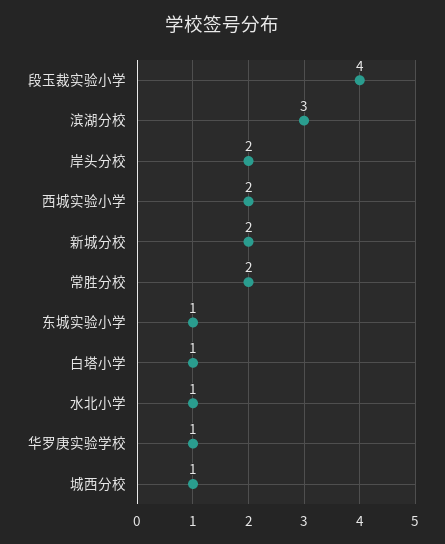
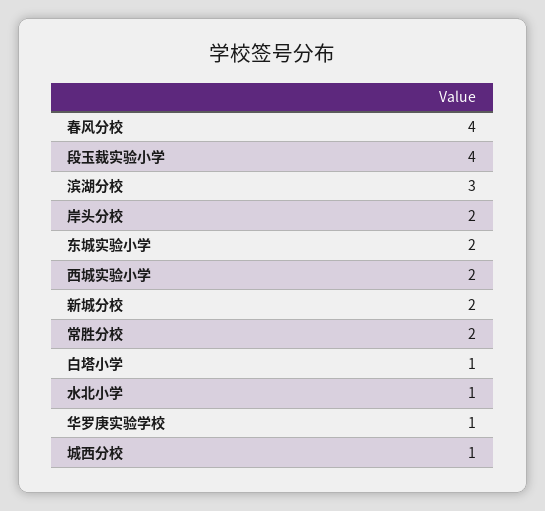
东城实验小学: 1 -> 2
春风分校: none -> 4

